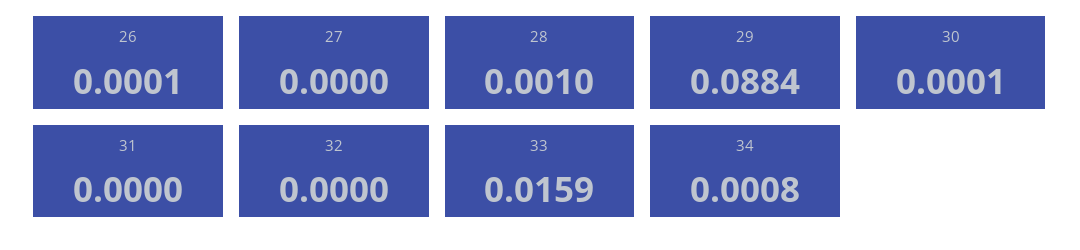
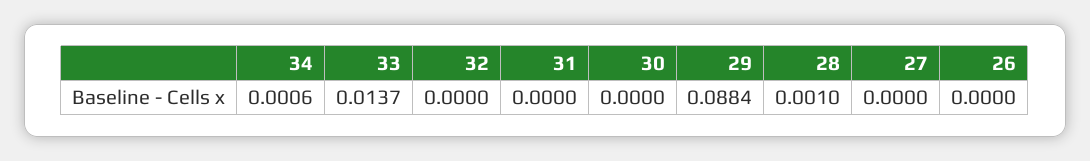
26: 0.0001 -> 0
30: 0.0001 -> 0
33: 0.0159 -> 0.0137
34: 0.0008 -> 0.0006

